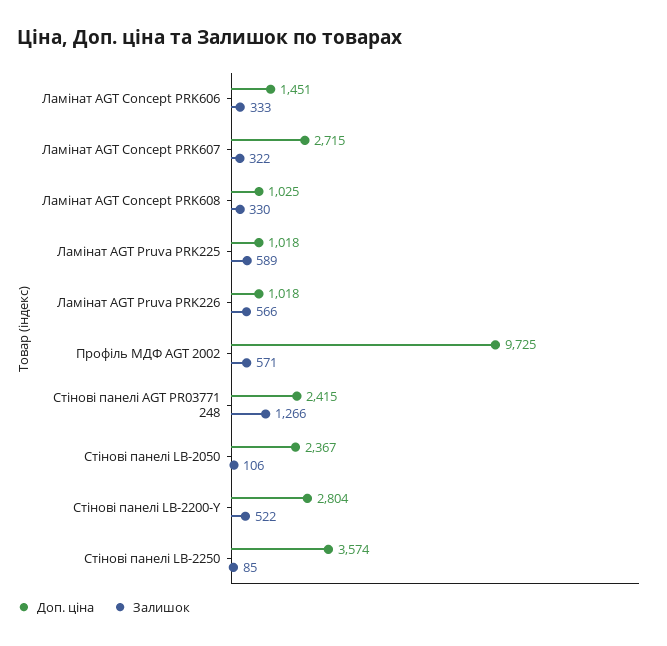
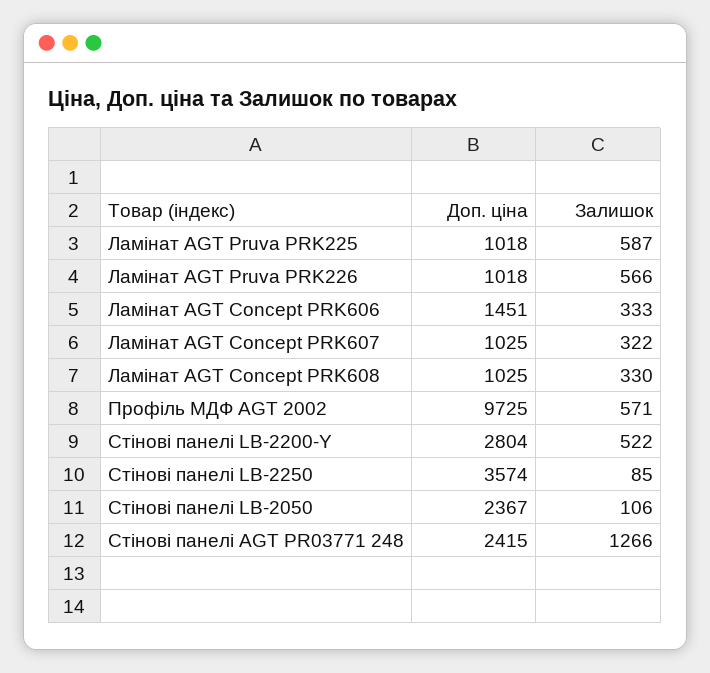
Доп. ціна, Ламінат AGT Concept PRK607: 2715 -> 1025
Залишок, Ламінат AGT Pruva PRK225: 589 -> 587

